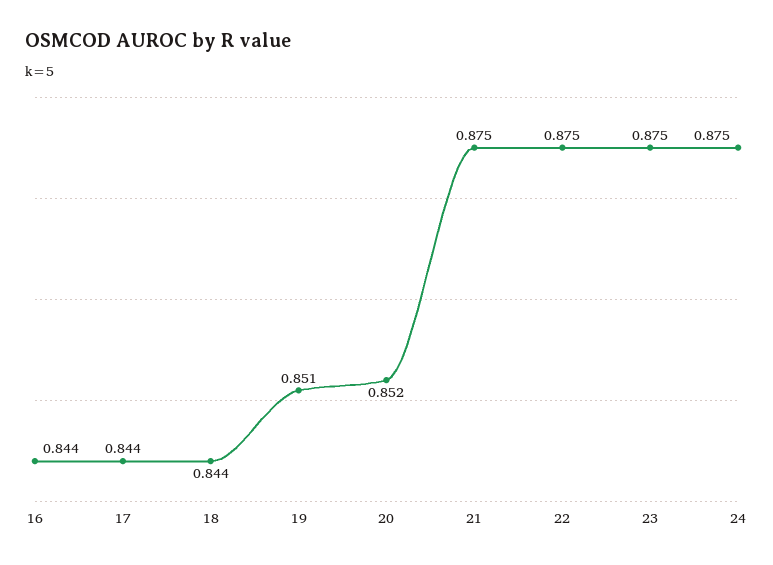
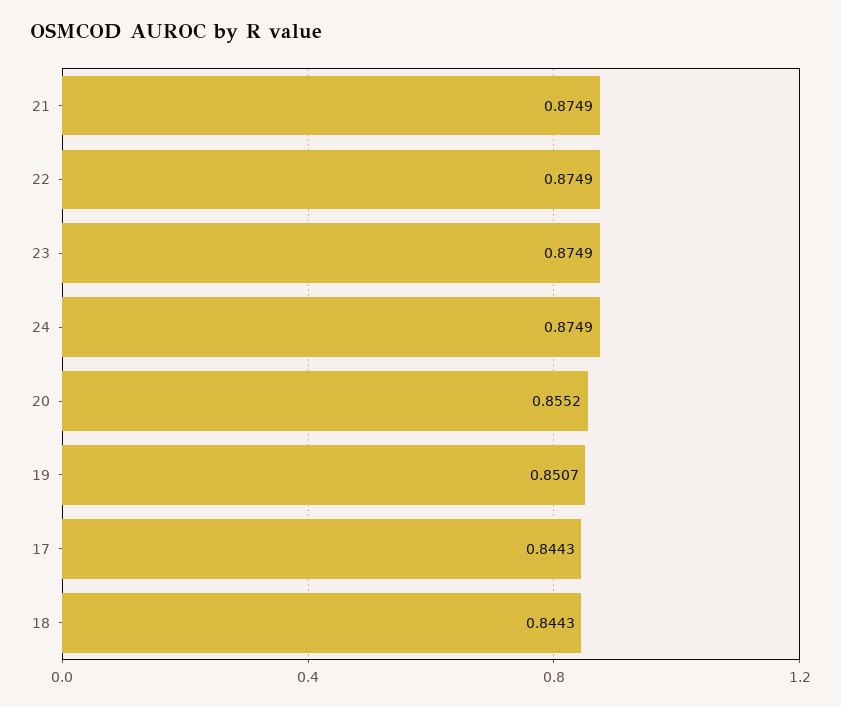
16: 0.844 -> none
20: 0.852 -> 0.8552

